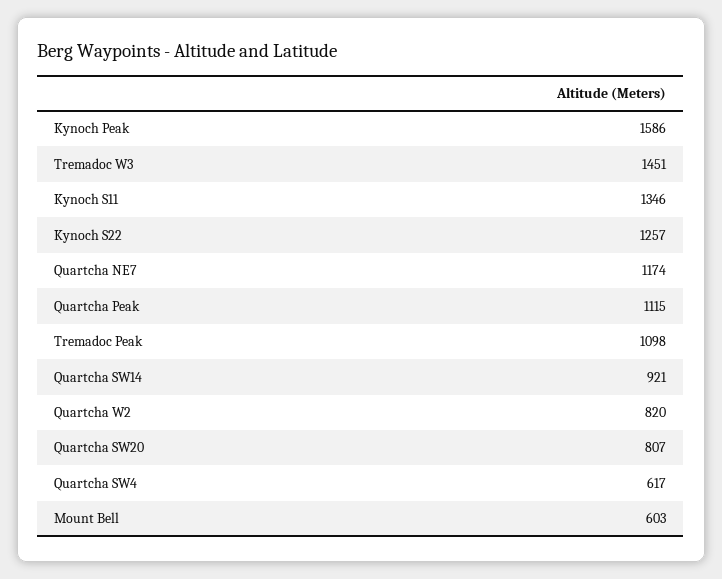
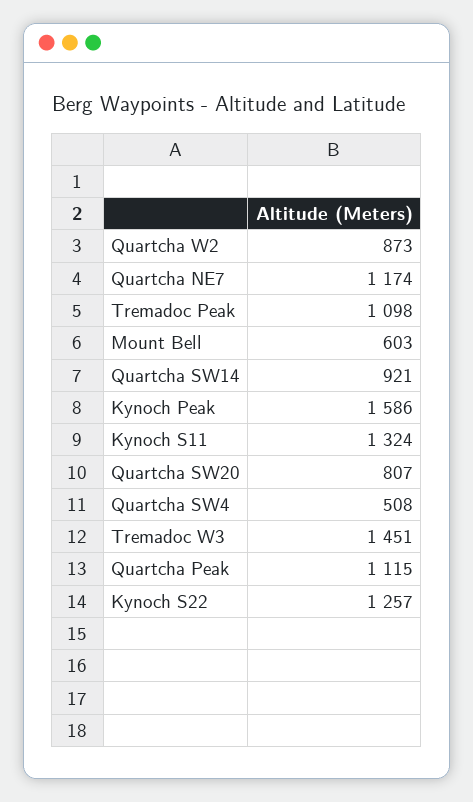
Kynoch S11: 1346 -> 1324
Quartcha W2: 820 -> 873
Quartcha SW4: 617 -> 508

